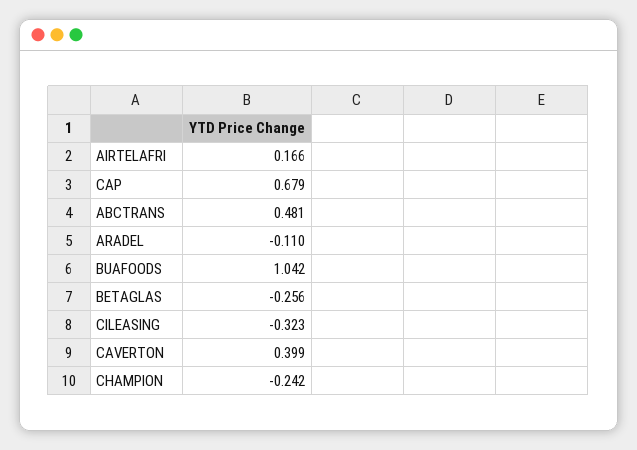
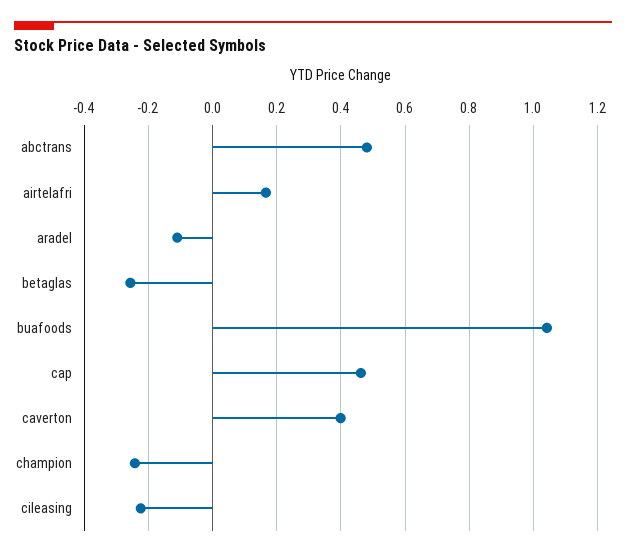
CAP: 0.679 -> 0.46
CILEASING: -0.323 -> -0.22

